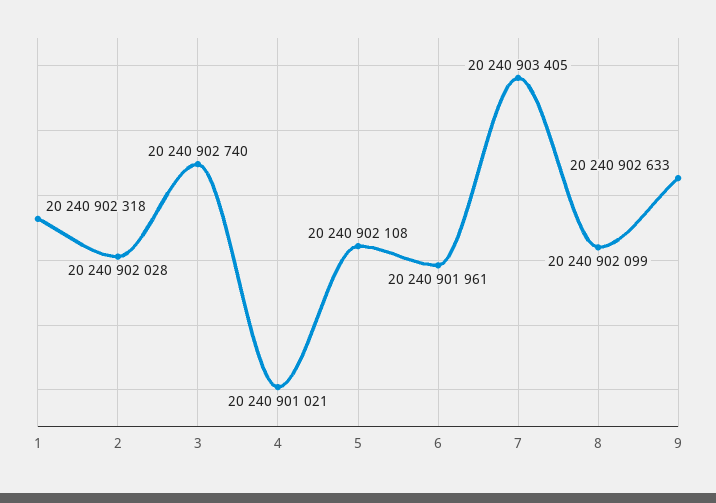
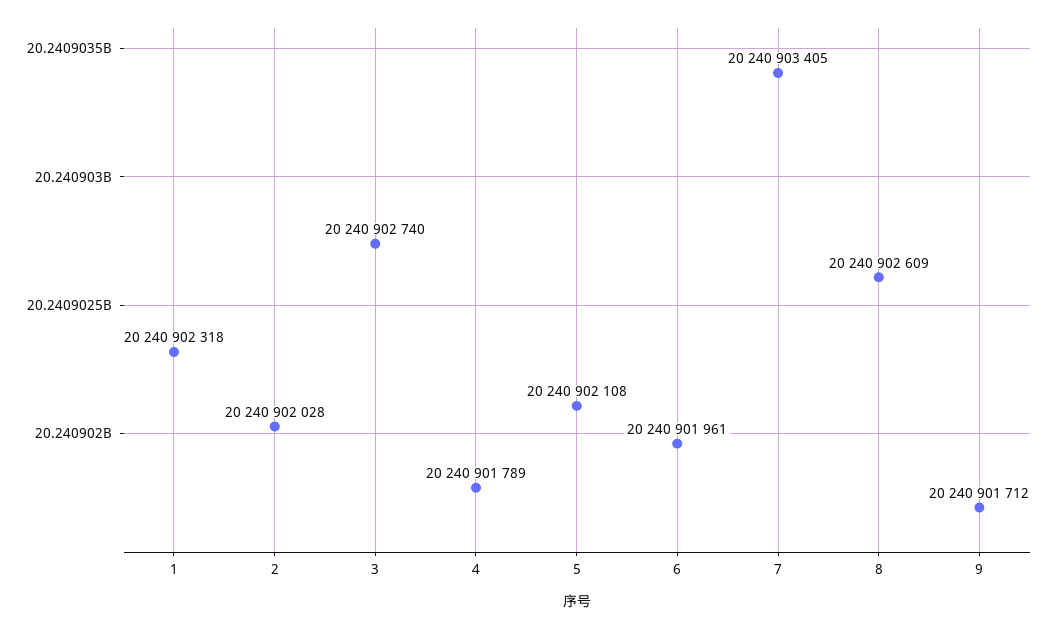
4: 20240901021 -> 20240901789
8: 20240902099 -> 20240902609
9: 20240902633 -> 20240901712

